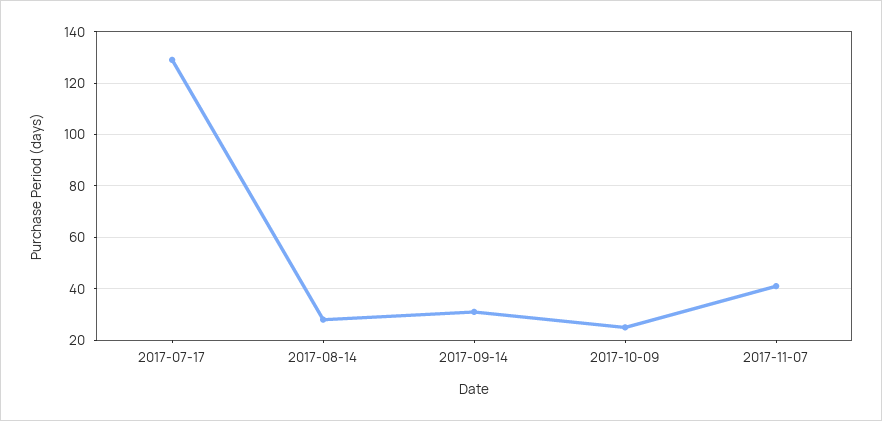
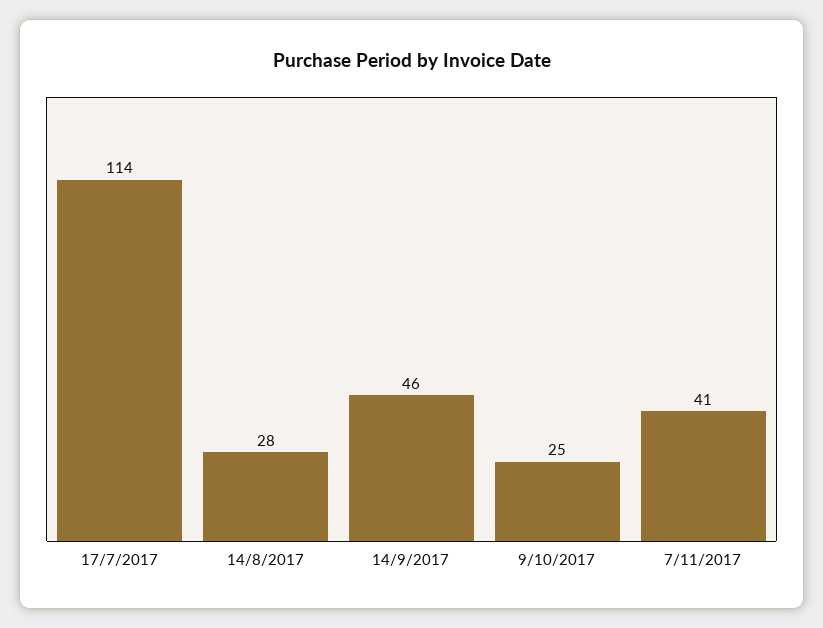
2017-07-17: 130 -> 114
2017-09-14: 30 -> 46

